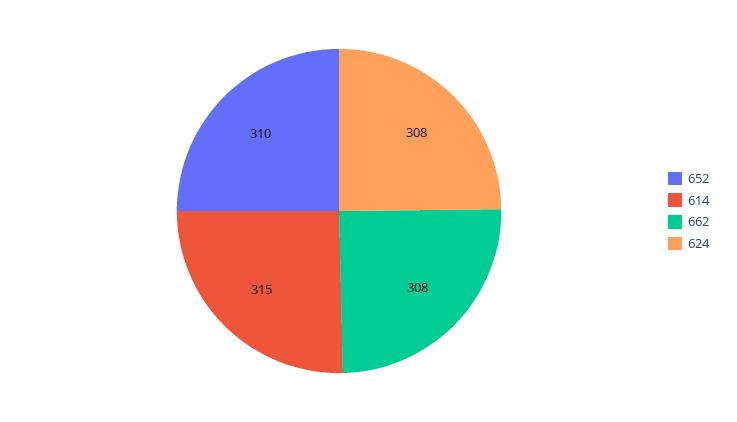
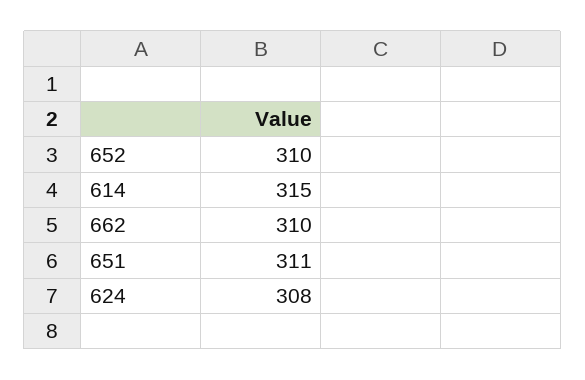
662: 308 -> 310
651: none -> 311

